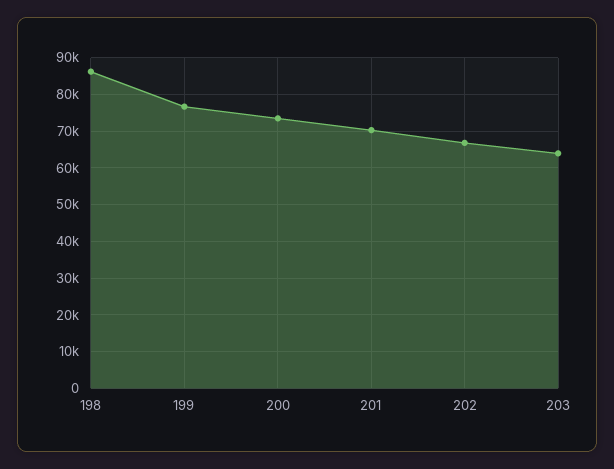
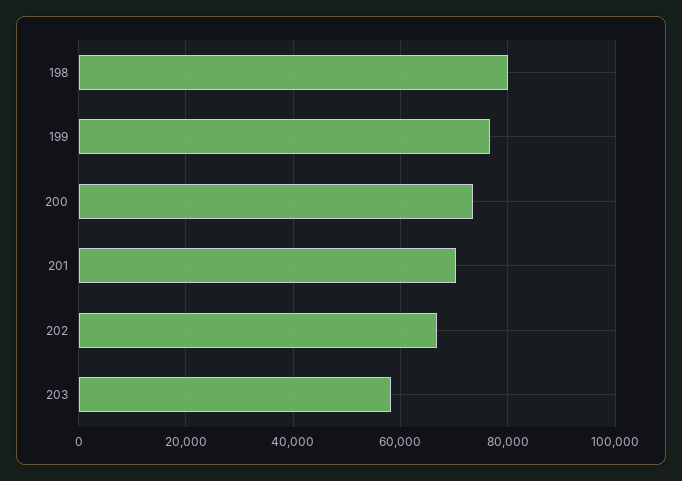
198: 86000 -> 80000
203: 64000 -> 58000

